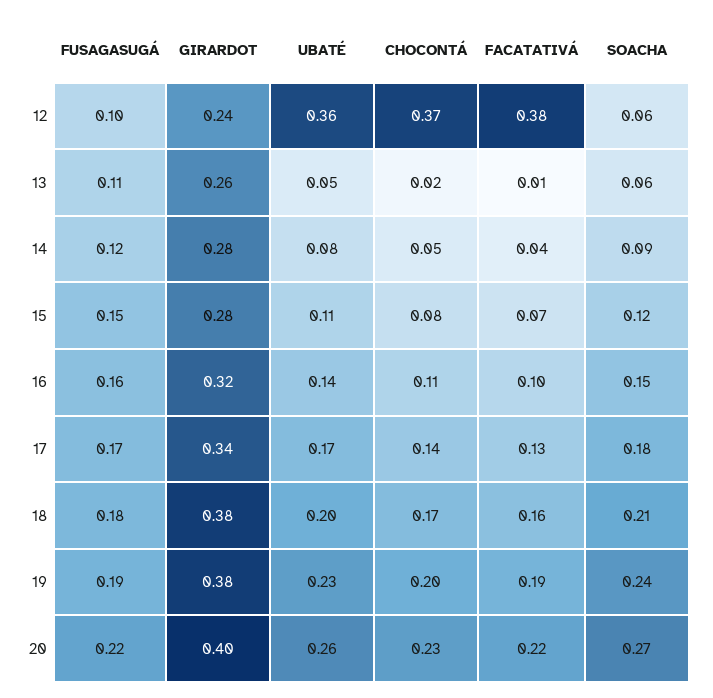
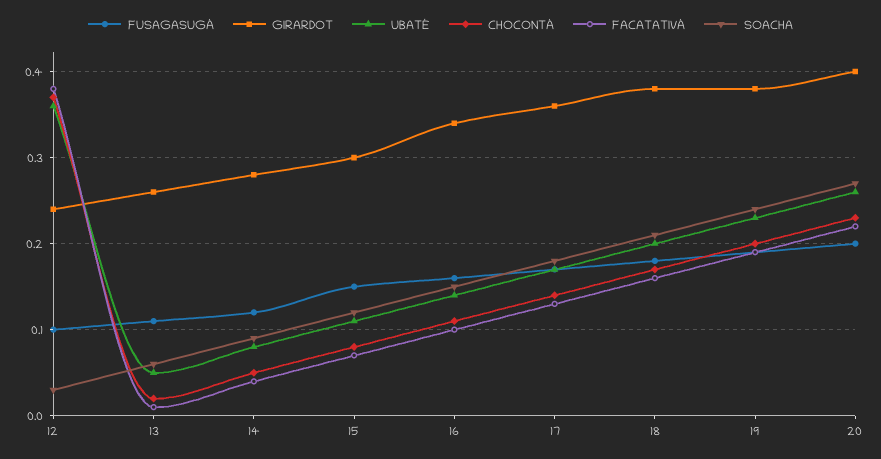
SOACHA, 12: 0.06 -> 0.03
GIRARDOT, 15: 0.28 -> 0.3
GIRARDOT, 16: 0.32 -> 0.34
GIRARDOT, 17: 0.34 -> 0.36
FUSAGASUGÁ, 20: 0.22 -> 0.2

